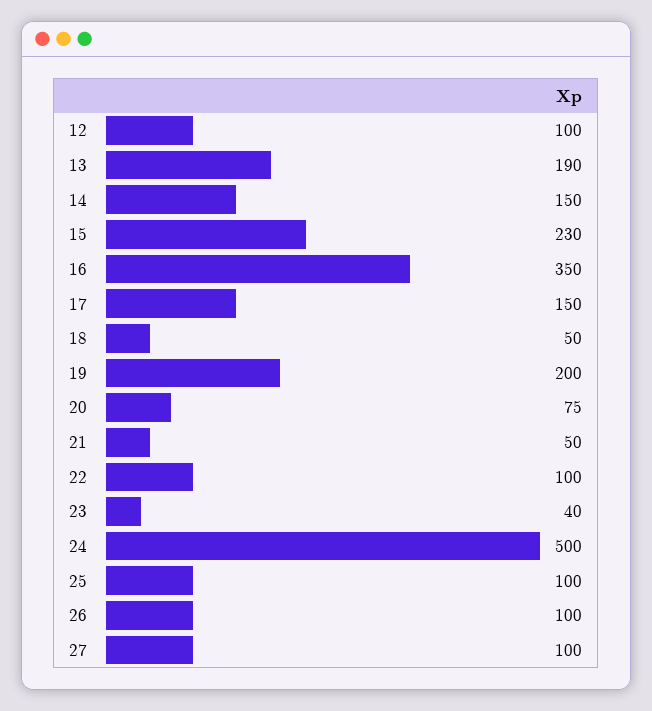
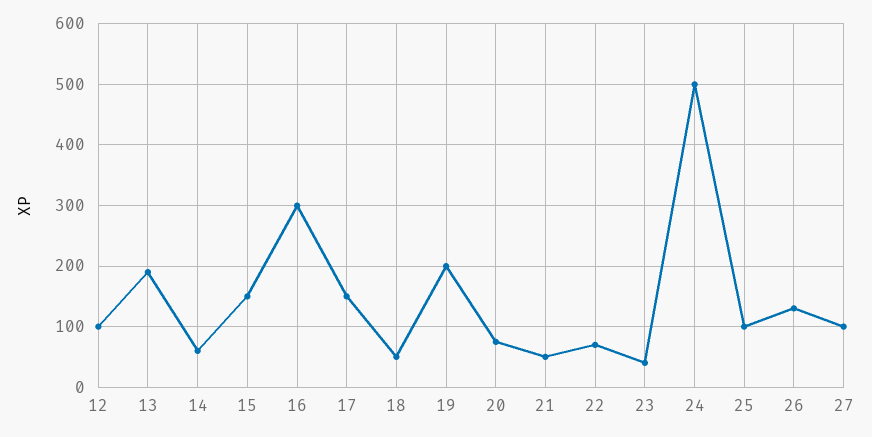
14: 150 -> 60
15: 230 -> 150
16: 350 -> 300
22: 100 -> 70
26: 100 -> 130

